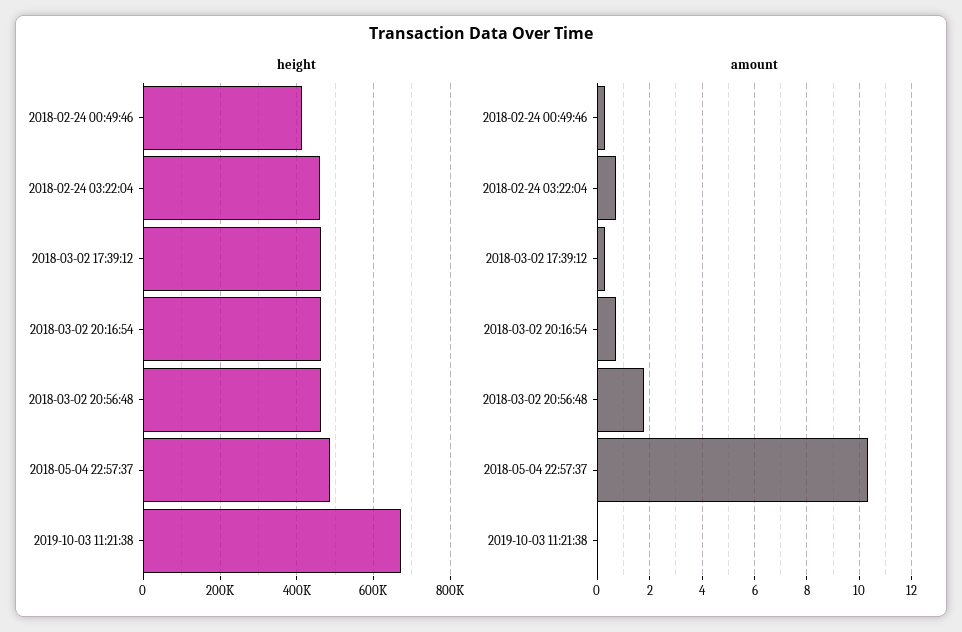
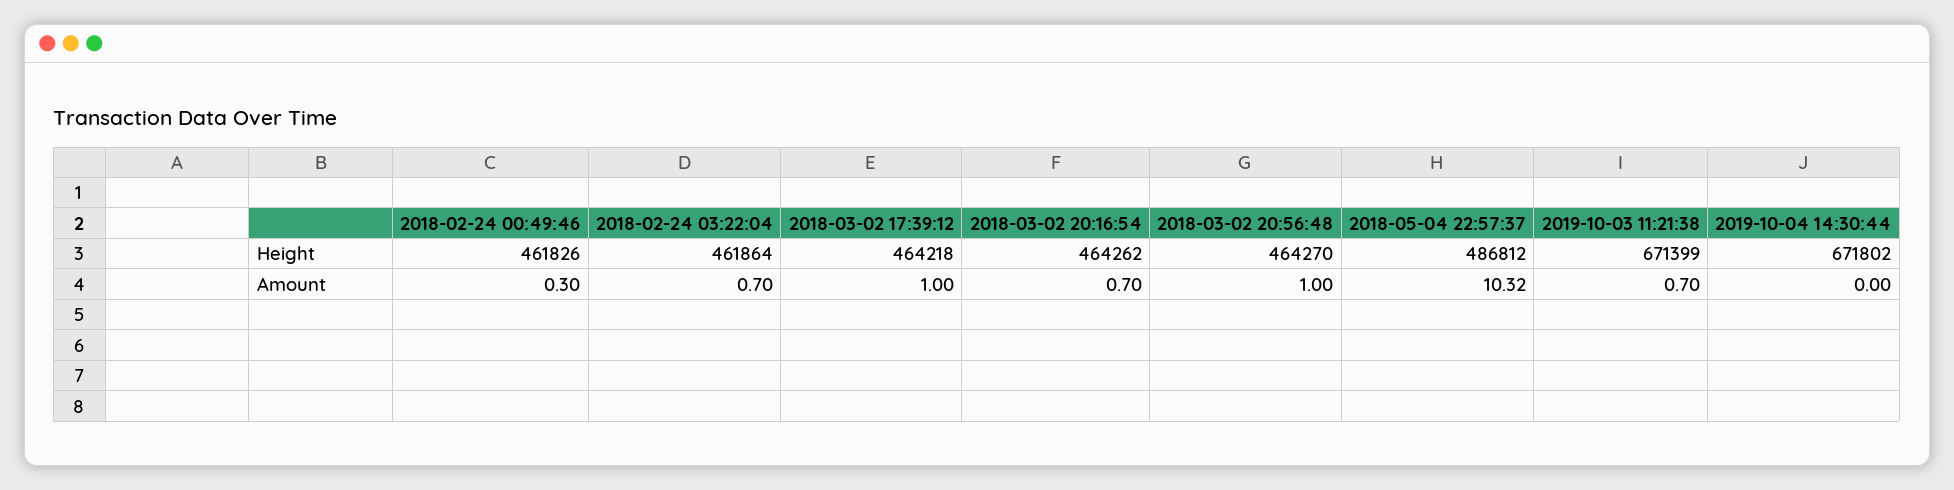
height, 2018-02-24 00:49:46: 420000 -> 461826
amount, 2018-03-02 17:39:12: 0.25 -> 1
amount, 2018-03-02 20:56:48: 1.75 -> 1
amount, 2019-10-03 11:21:38: 0 -> 0.7
height, 2019-10-04 14:30:44: none -> 671802
amount, 2019-10-04 14:30:44: none -> 0

